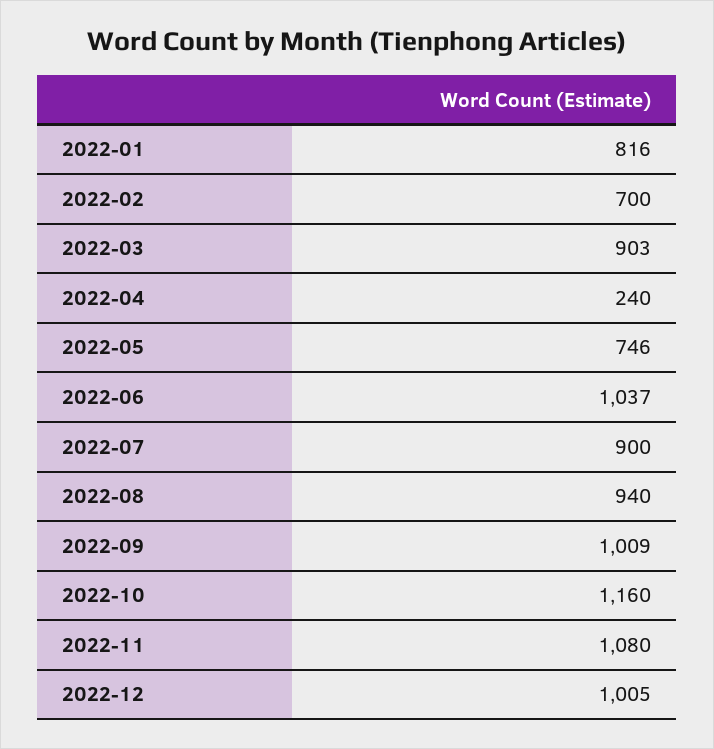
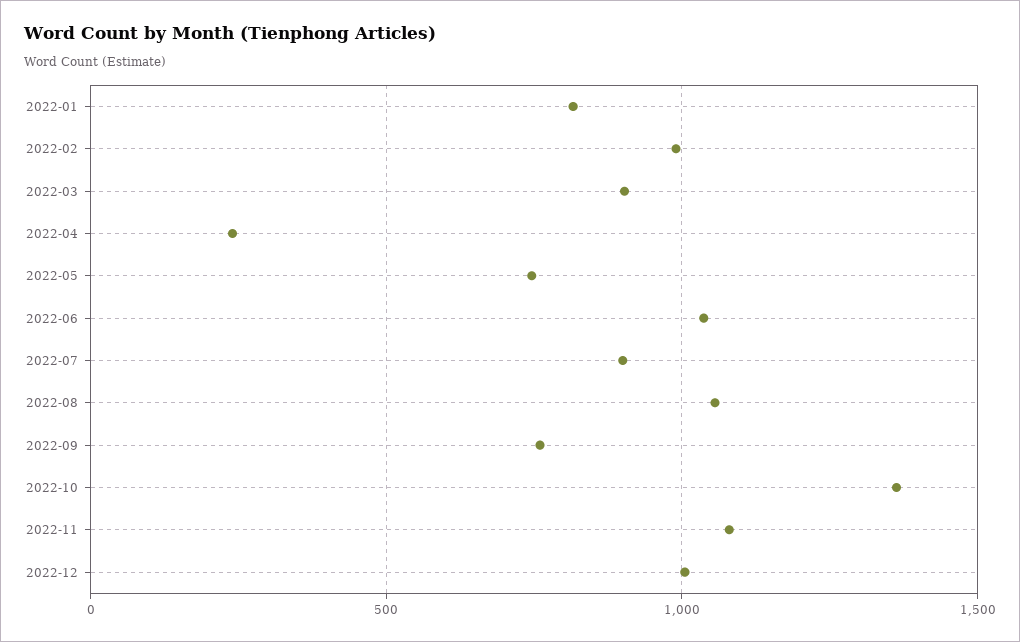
2022-02: 700 -> 1000
2022-08: 940 -> 1050
2022-09: 1009 -> 750
2022-10: 1160 -> 1350

